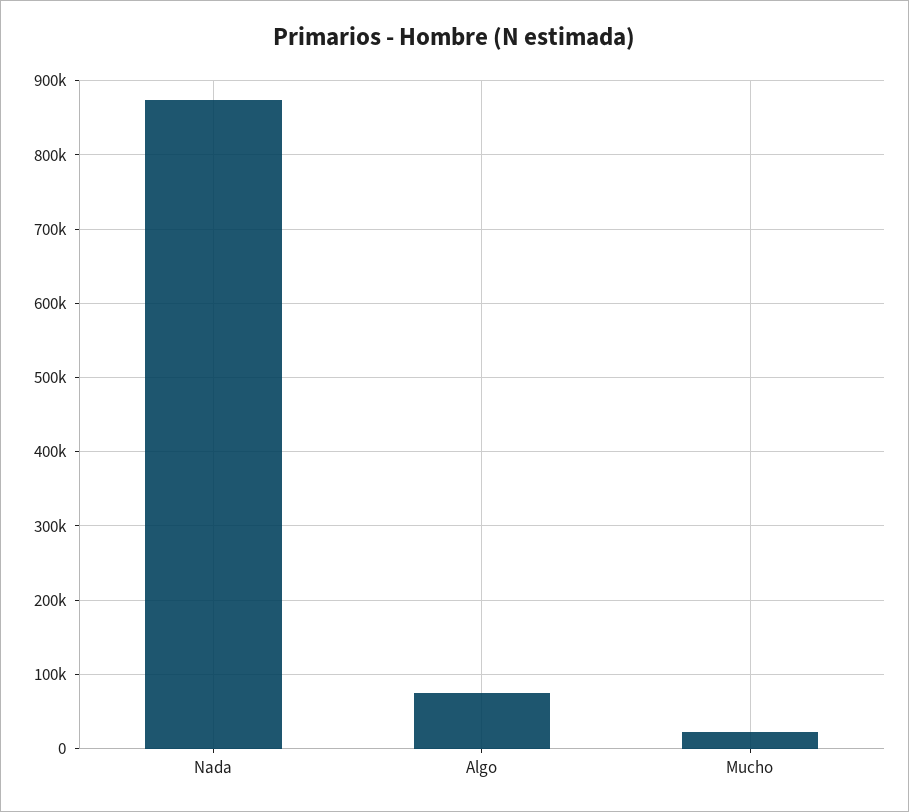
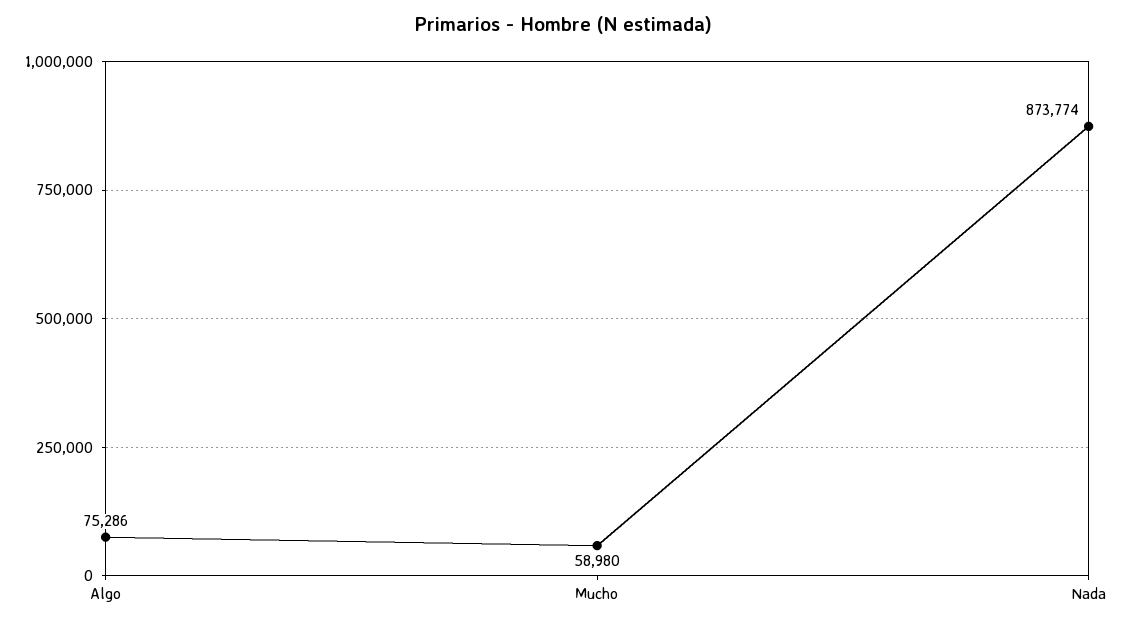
Mucho: 20000 -> 58980

